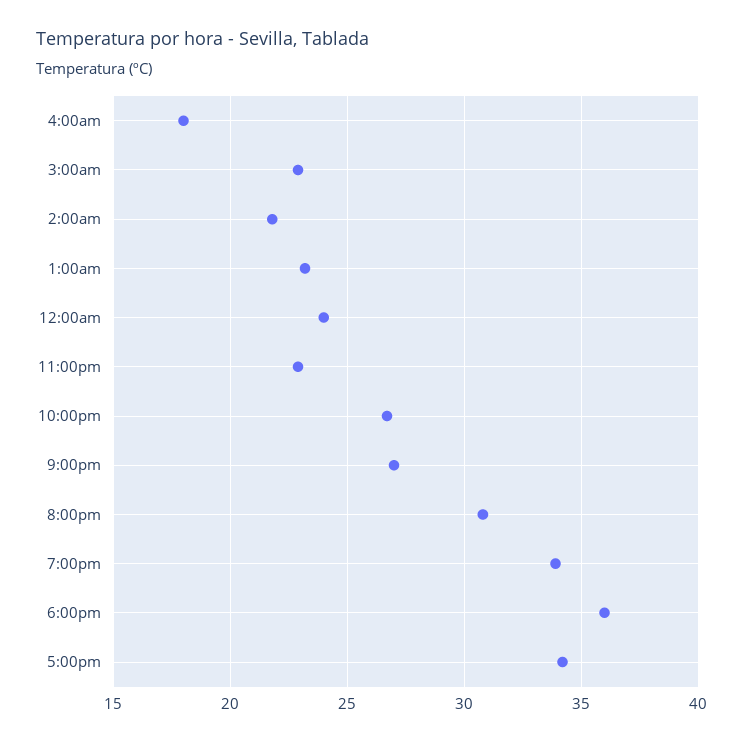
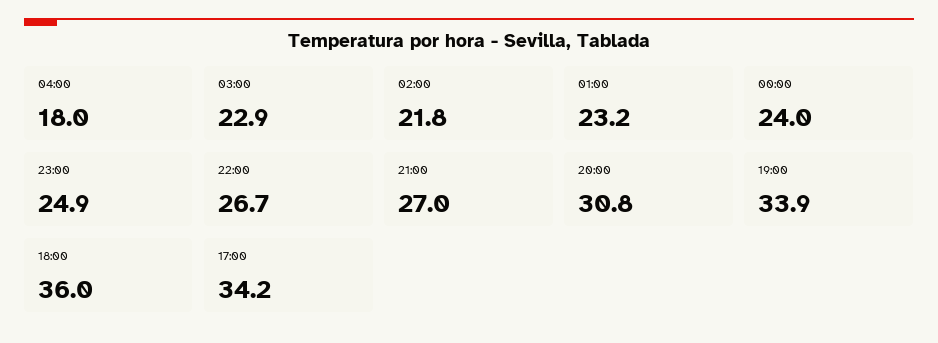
11:00pm: 23 -> 24.9

